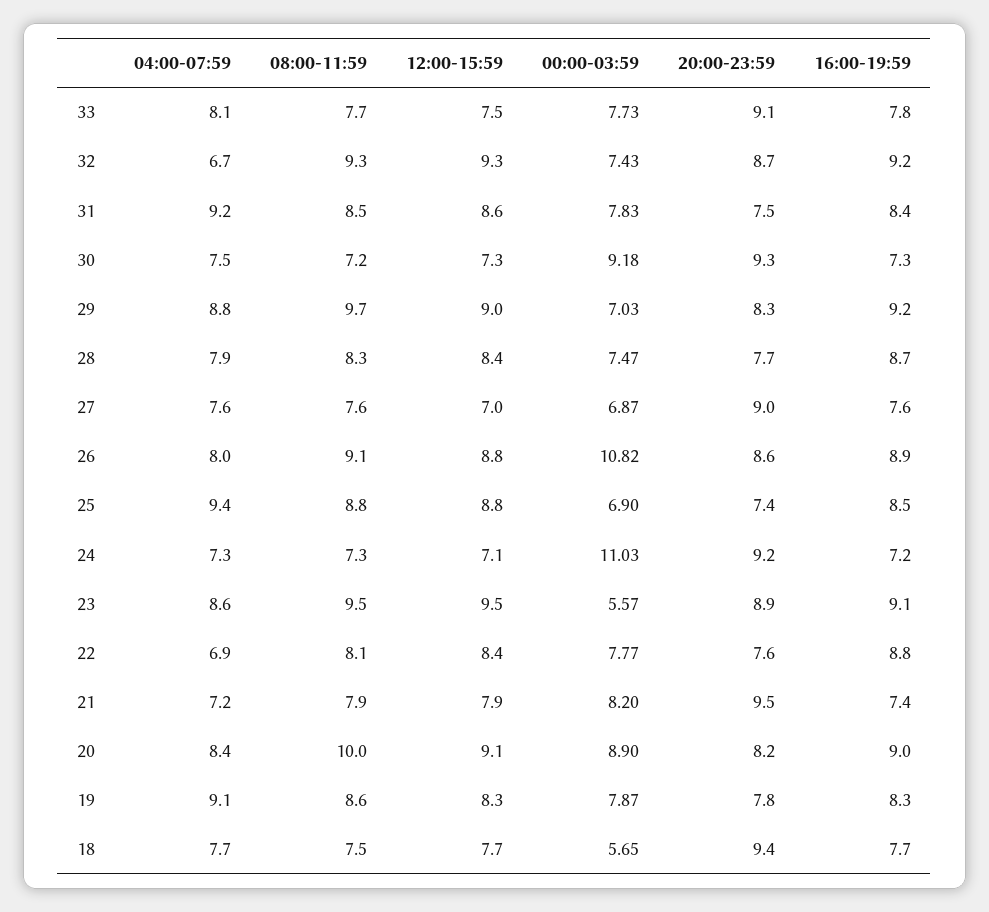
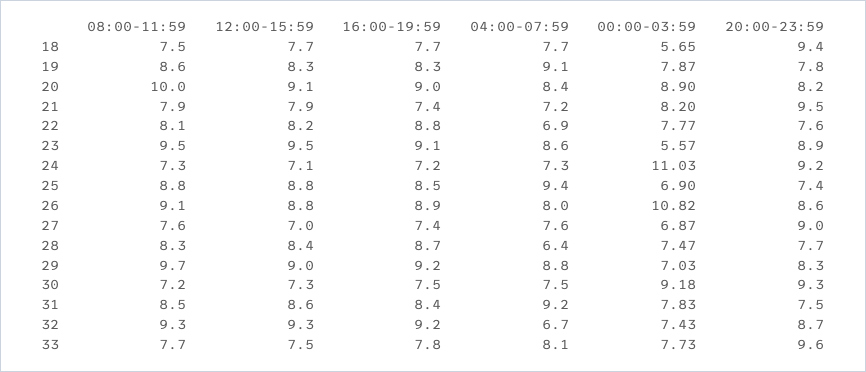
20:00-23:59, 33: 9.1 -> 9.6
16:00-19:59, 30: 7.3 -> 7.5
04:00-07:59, 28: 7.9 -> 6.4
16:00-19:59, 27: 7.6 -> 7.4
12:00-15:59, 22: 8.4 -> 8.2

